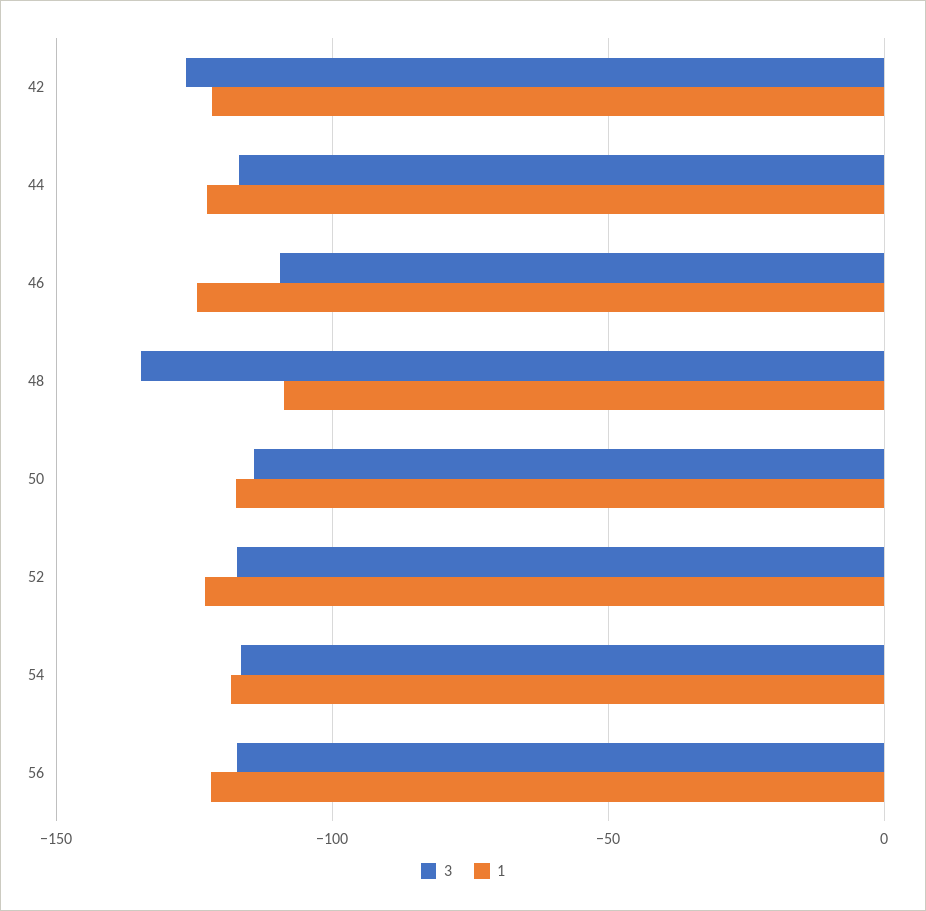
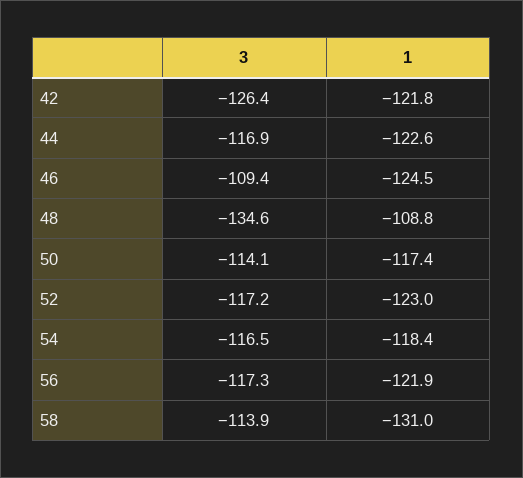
3, 58: none -> -113.9
1, 58: none -> -131

